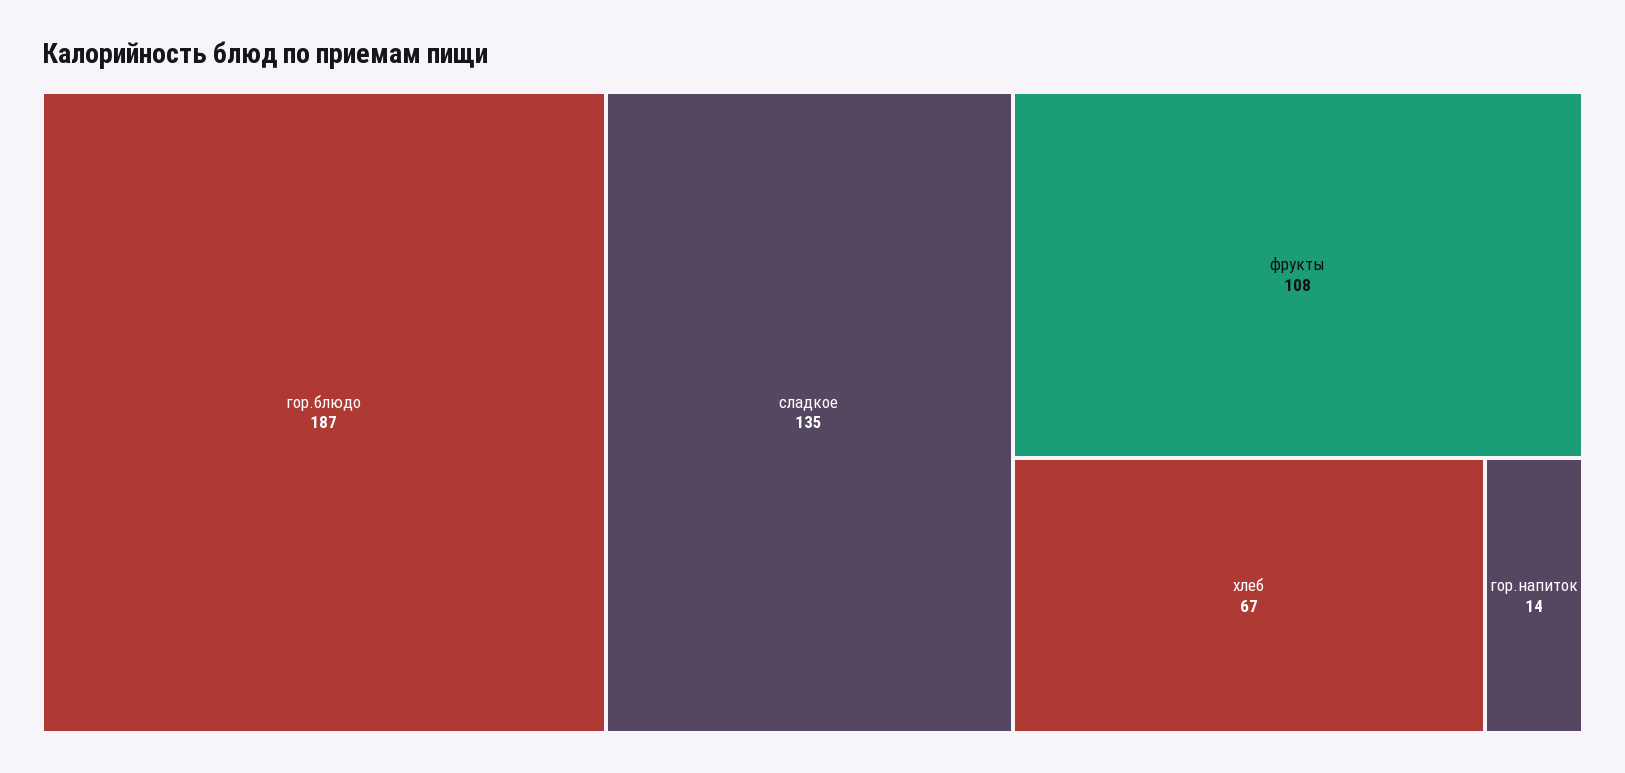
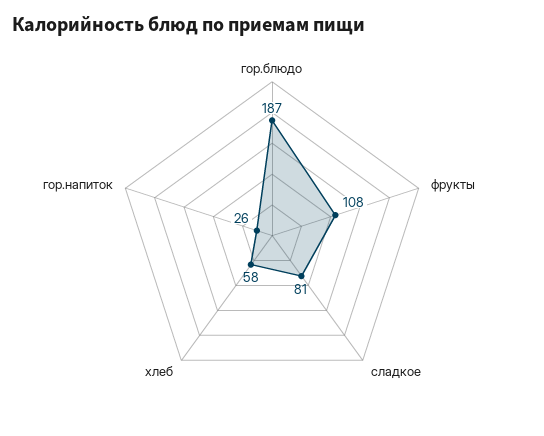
сладкое: 135 -> 81
хлеб: 67 -> 58
гор.напиток: 14 -> 26

